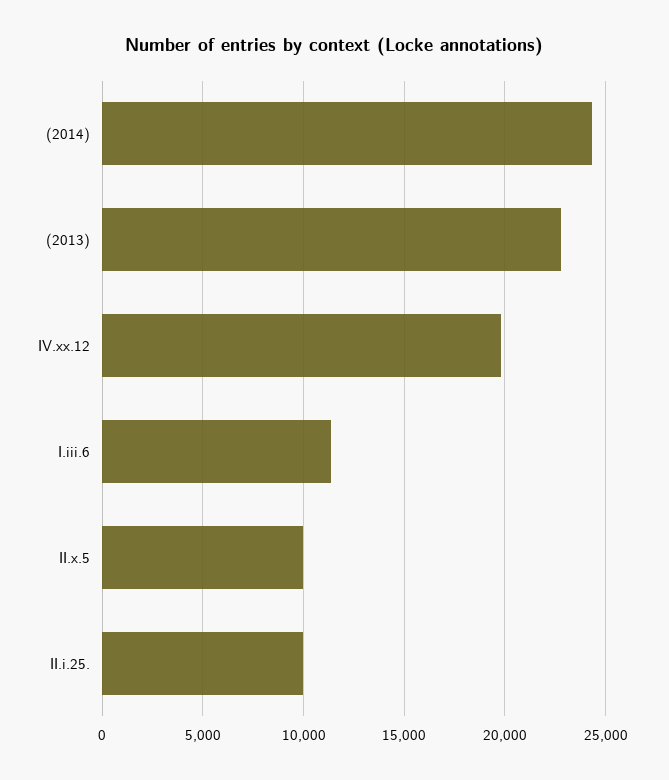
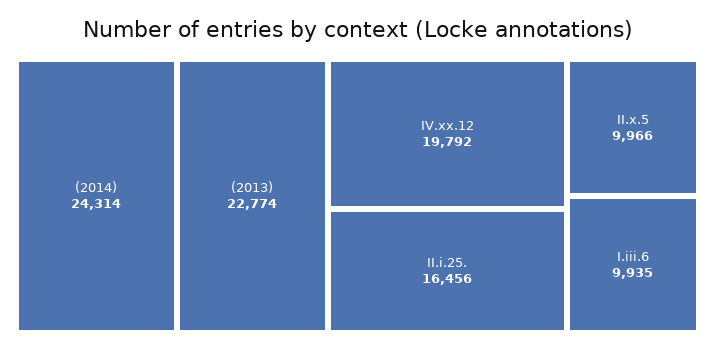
I.iii.6: 11500 -> 9935
II.i.25.: 10000 -> 16456

